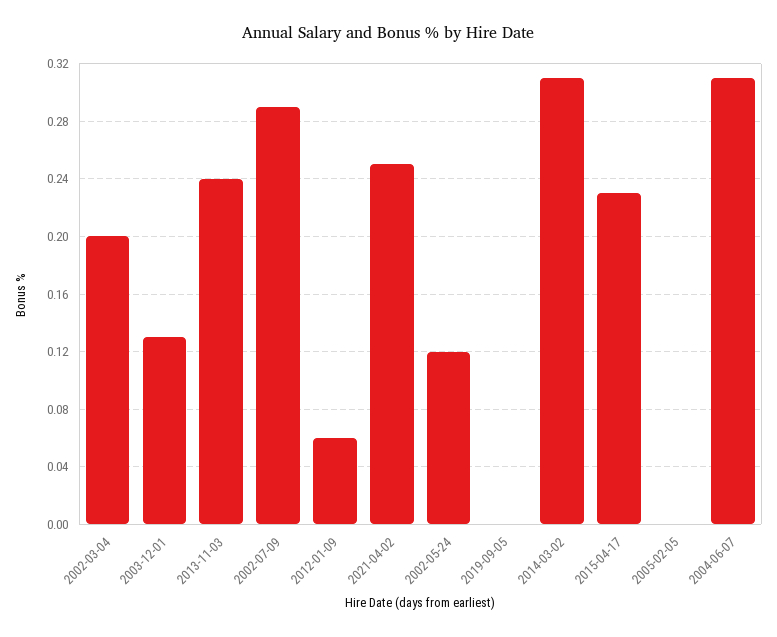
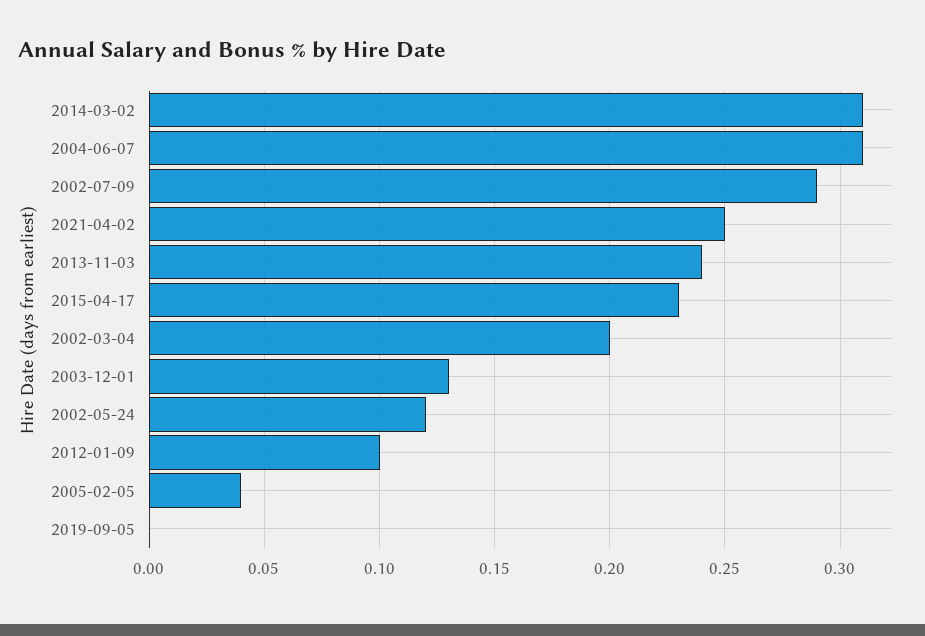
2012-01-09: 0.06 -> 0.1
2005-02-05: 0 -> 0.04

